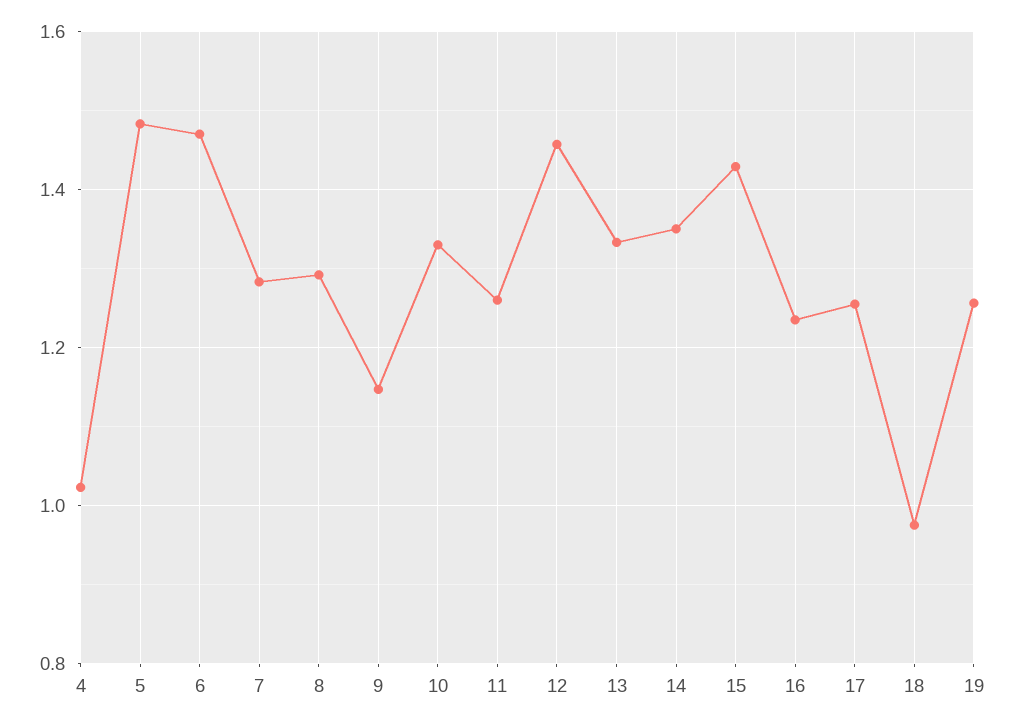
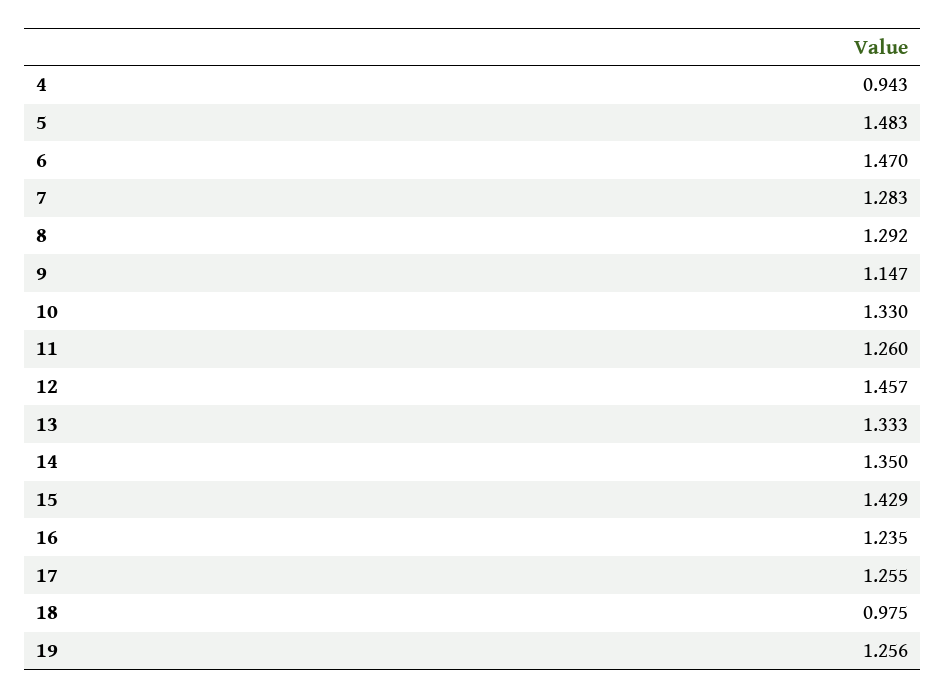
4: 1.02 -> 0.943

